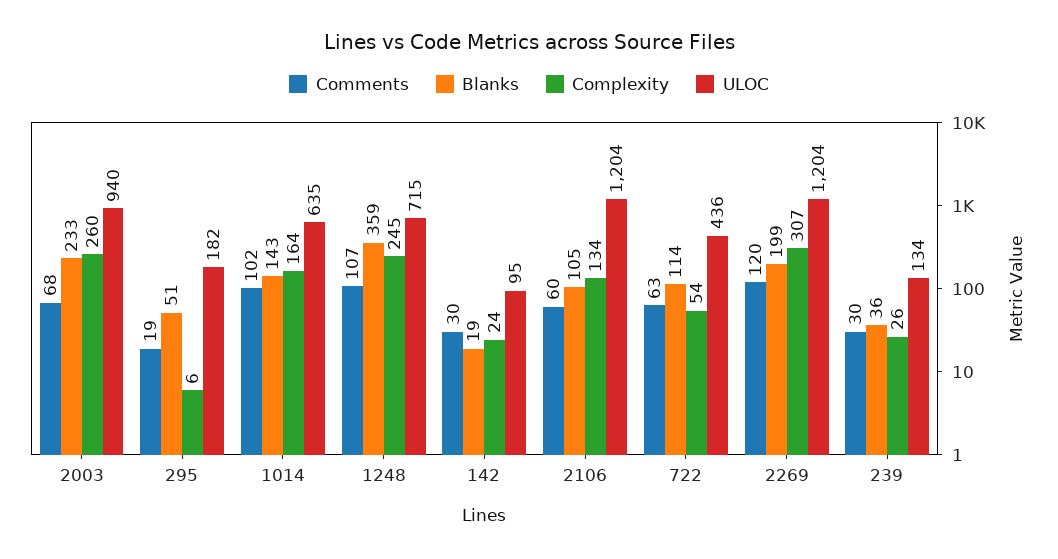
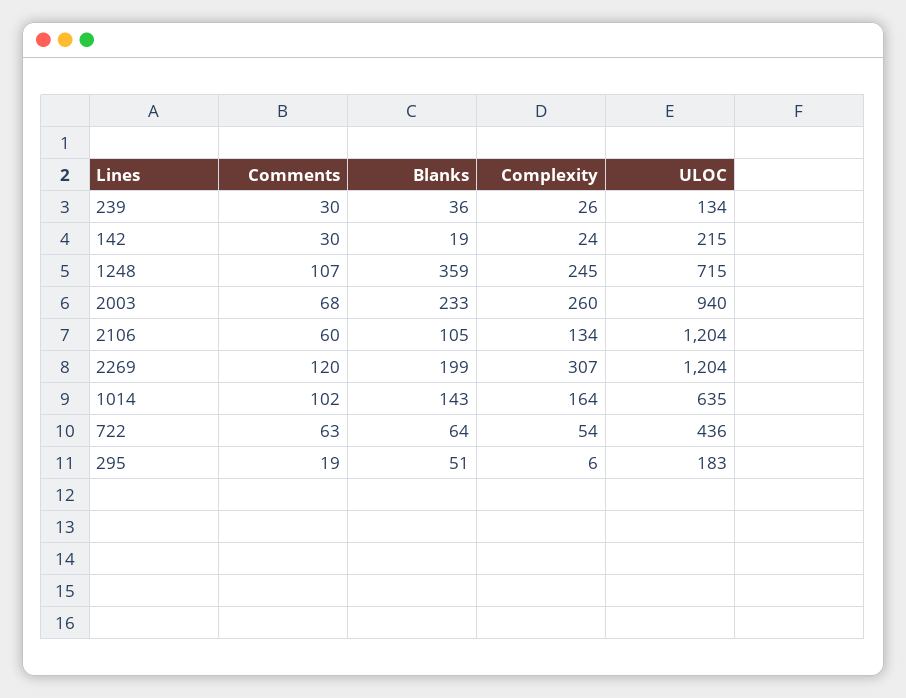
ULOC, 295: 182 -> 183
ULOC, 142: 95 -> 215
Blanks, 722: 114 -> 64

